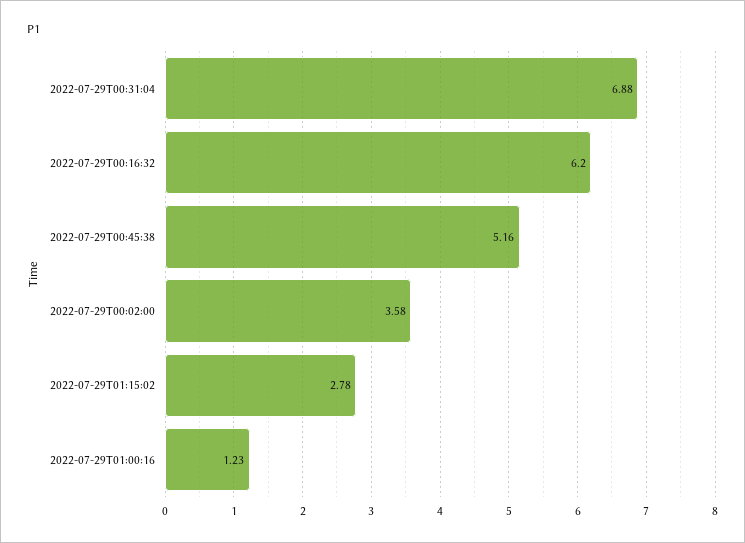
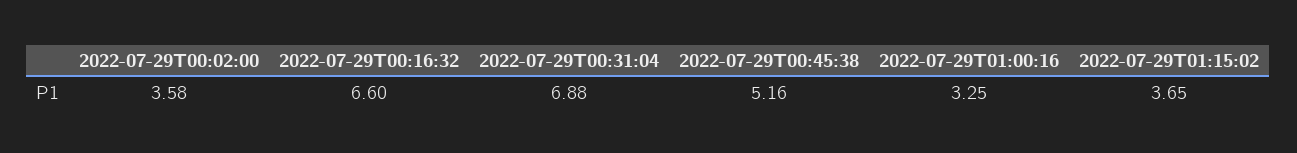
2022-07-29T00:16:32: 6.2 -> 6.6
2022-07-29T01:15:02: 2.78 -> 3.65
2022-07-29T01:00:16: 1.23 -> 3.25

